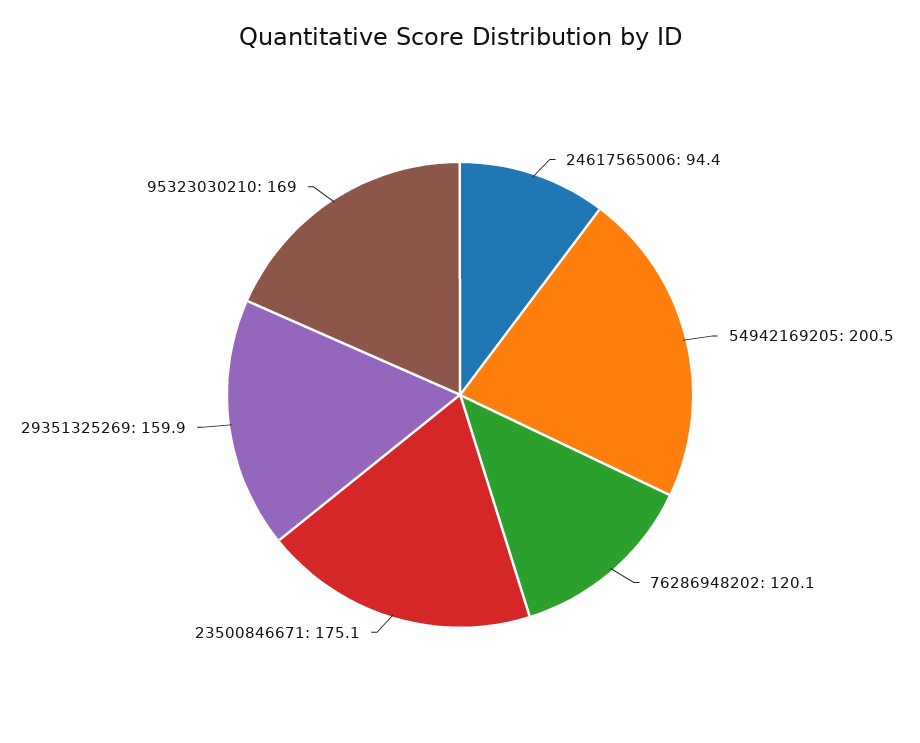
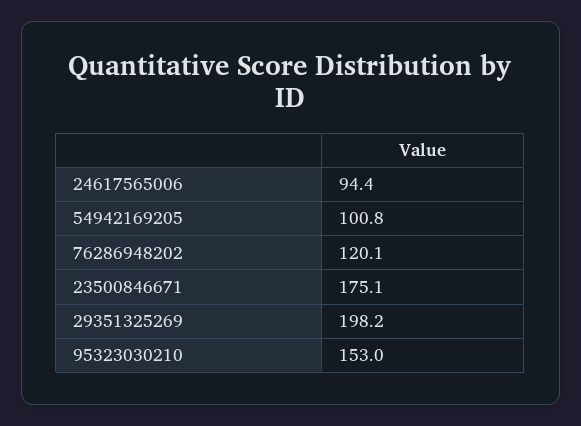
54942169205: 200.5 -> 100.8
29351325269: 159.9 -> 198.2
95323030210: 169 -> 153

